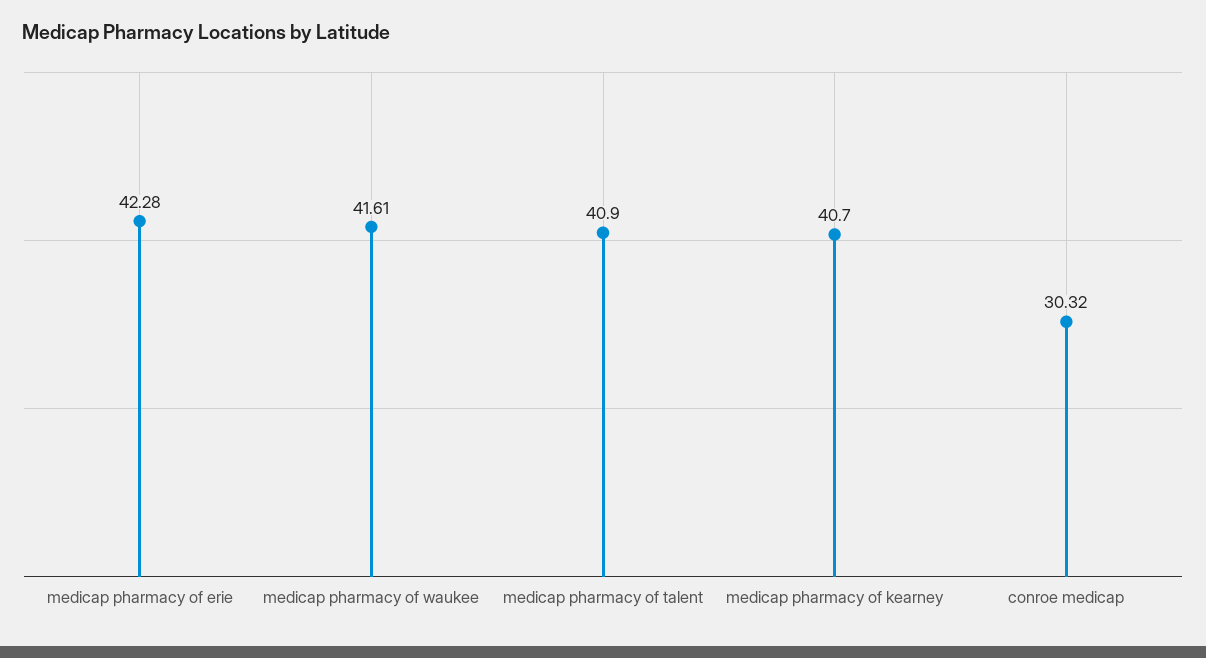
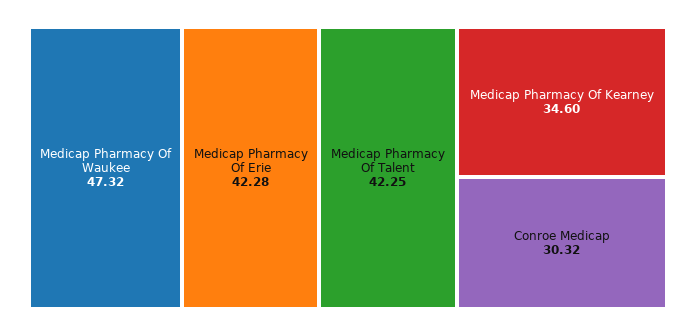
medicap pharmacy of waukee: 41.61 -> 47.32
medicap pharmacy of talent: 40.9 -> 42.25
medicap pharmacy of kearney: 40.7 -> 34.6

